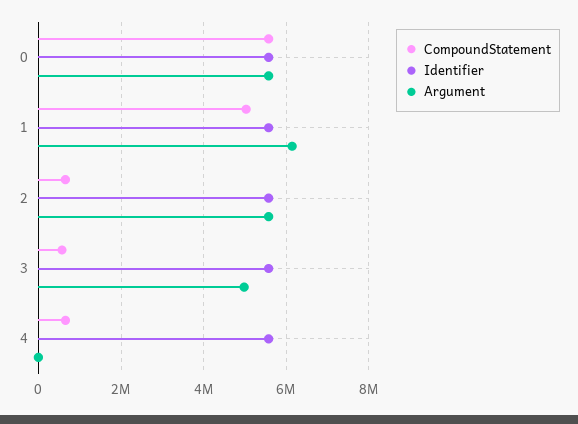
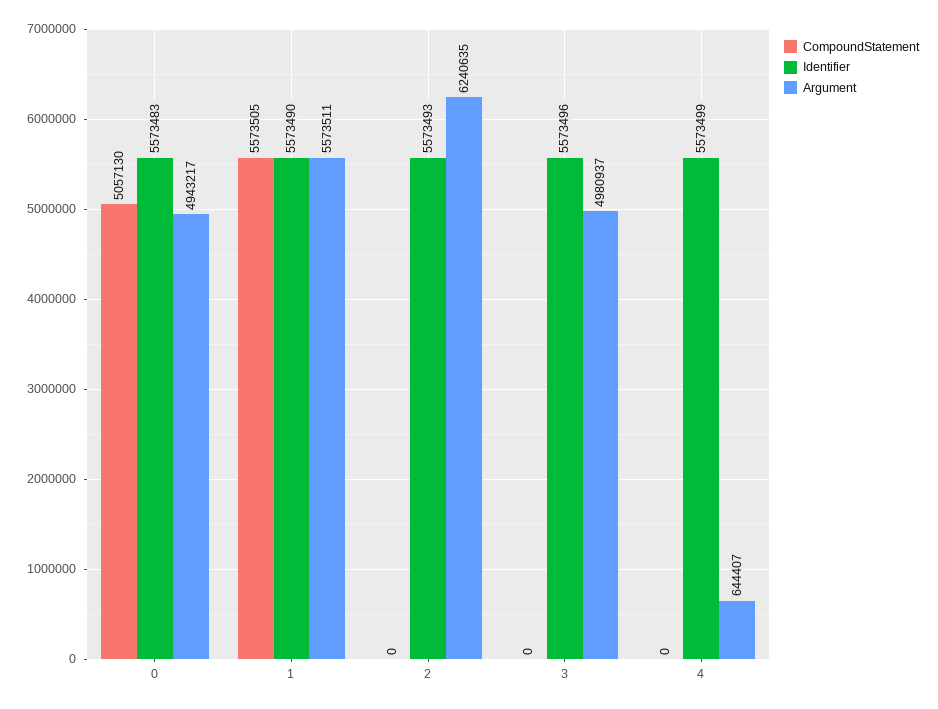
CompoundStatement, 0: 5600000 -> 5057130
Argument, 0: 5600000 -> 4943217
CompoundStatement, 1: 5000000 -> 5573505
Argument, 1: 6200000 -> 5573511
CompoundStatement, 2: 600000 -> 0
Argument, 2: 5600000 -> 6240635
CompoundStatement, 3: 600000 -> 0
CompoundStatement, 4: 600000 -> 0
Argument, 4: 0 -> 644407

